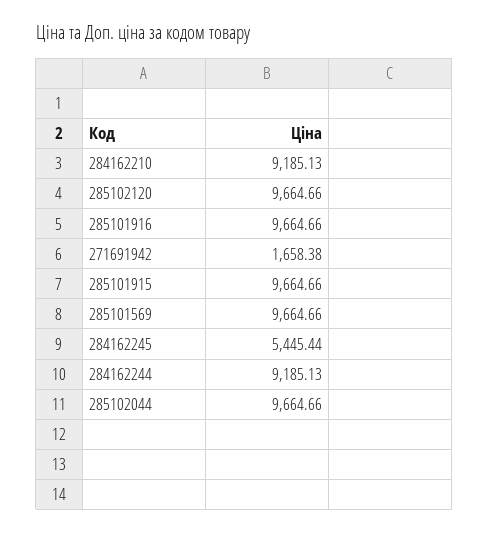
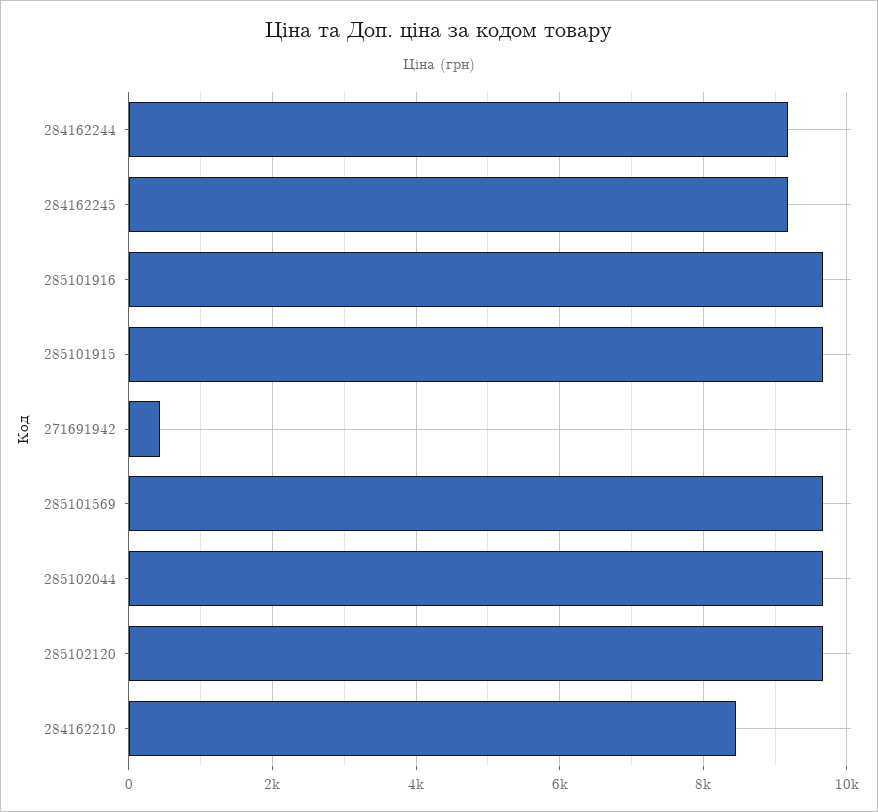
284162210: 9185.13 -> 8400
271691942: 1658.38 -> 400
284162245: 5445.44 -> 9200

